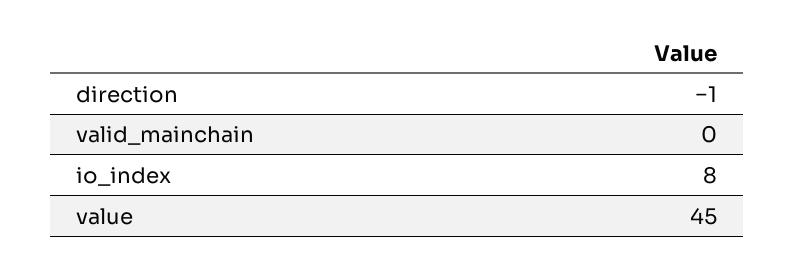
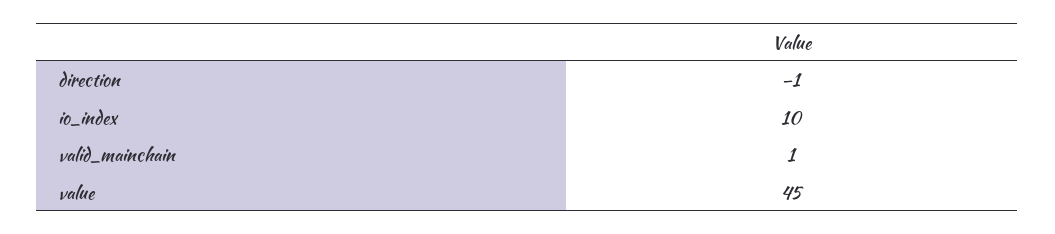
valid_mainchain: 0 -> 1
io_index: 8 -> 10

